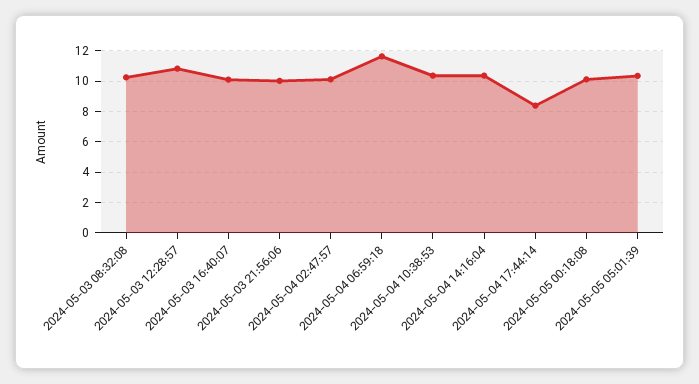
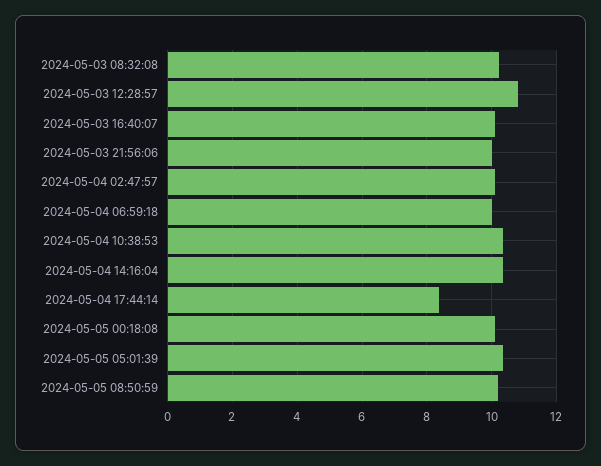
2024-05-04 06:59:18: 11.5 -> 10
2024-05-05 08:50:59: none -> 10.2

